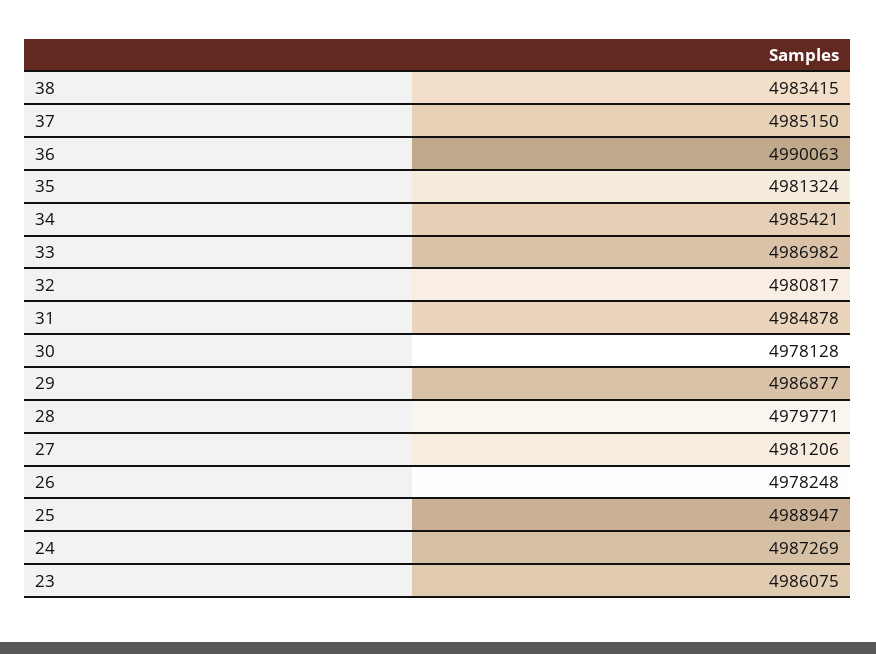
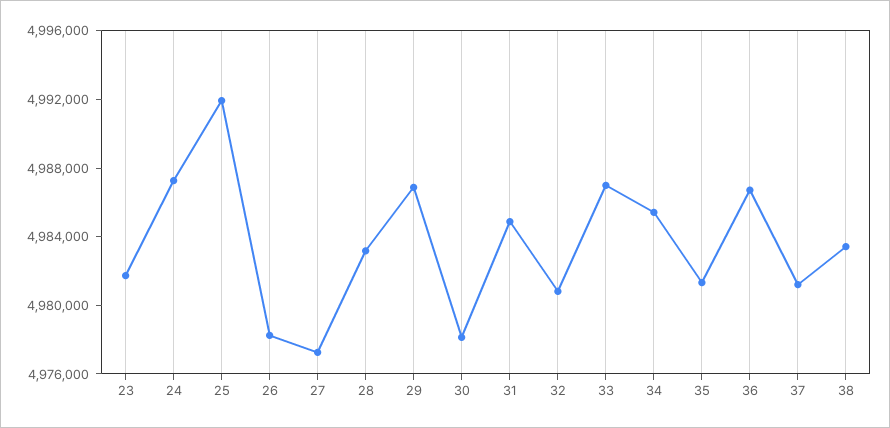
37: 4985150 -> 4981000
36: 4990063 -> 4987000
28: 4979771 -> 4983000
27: 4981206 -> 4977000
25: 4988947 -> 4992000
23: 4986075 -> 4982000

